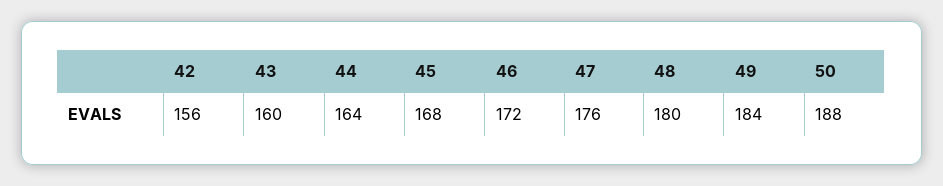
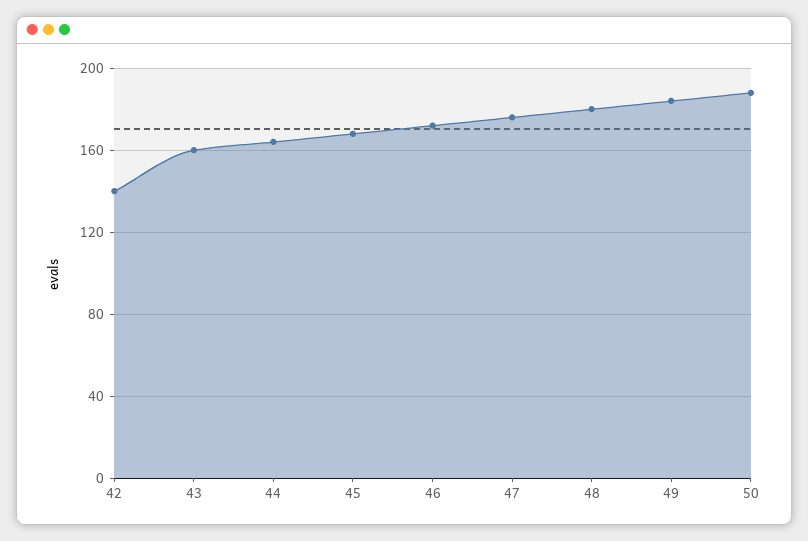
42: 156 -> 140

